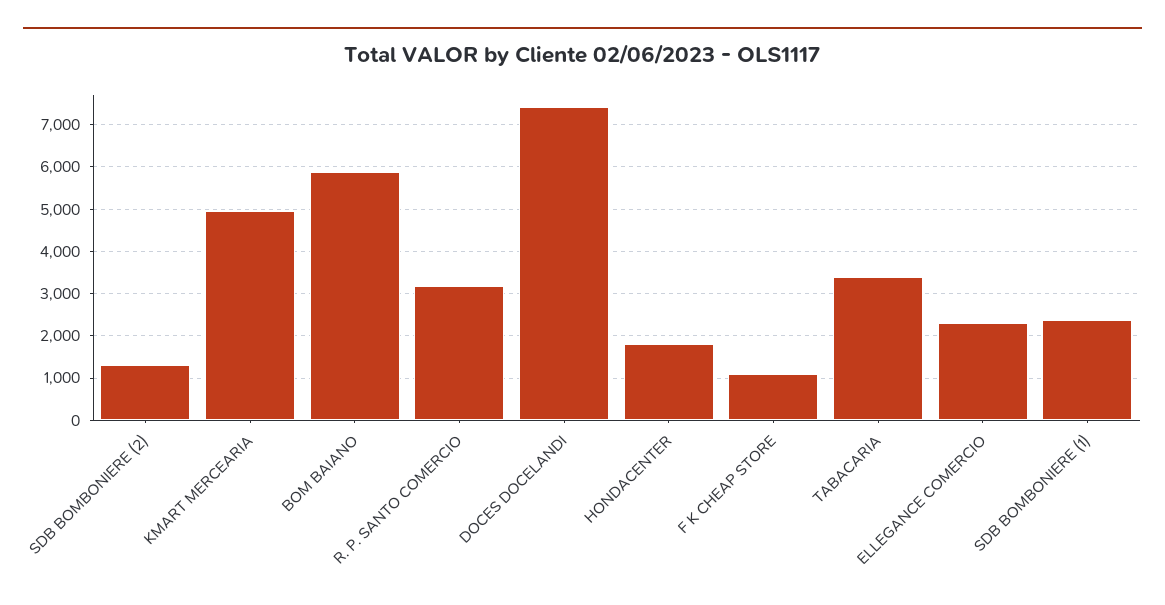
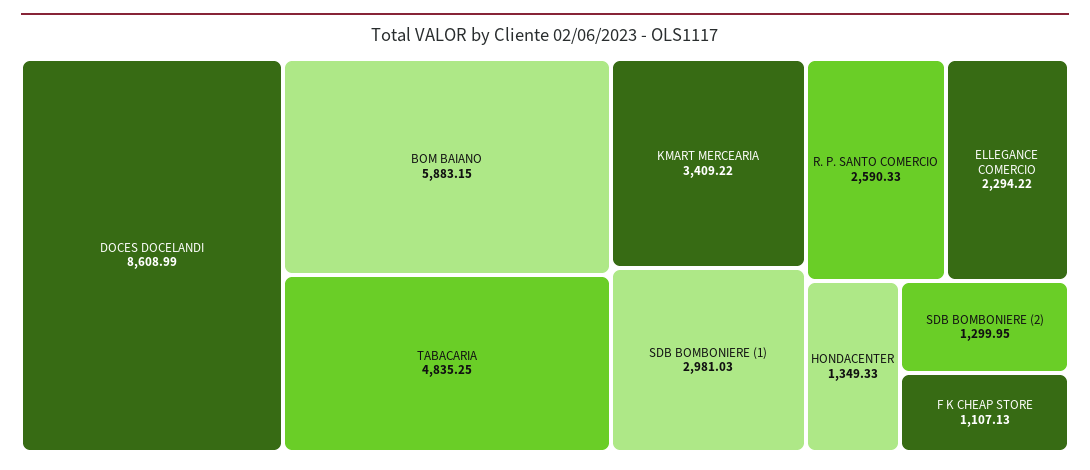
KMART MERCEARIA: 5000 -> 3409.22
R. P. SANTO COMERCIO: 3200 -> 2590.33
DOCES DOCELANDI: 7400 -> 8608.99
HONDACENTER: 1800 -> 1349.33
TABACARIA: 3400 -> 4835.25
SDB BOMBONIERE (1): 2400 -> 2981.03

